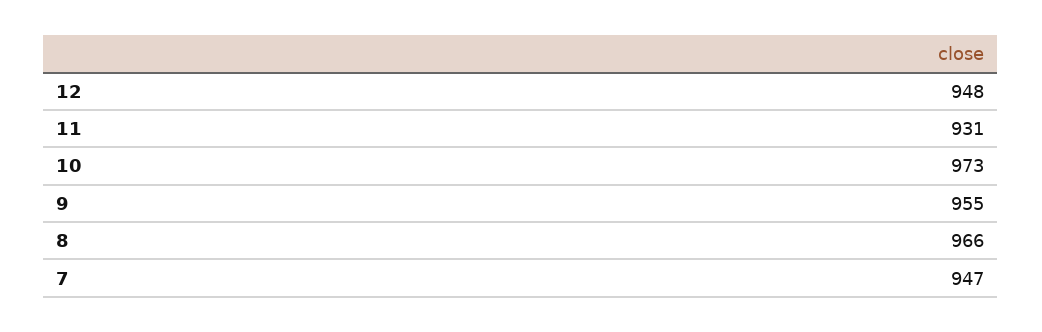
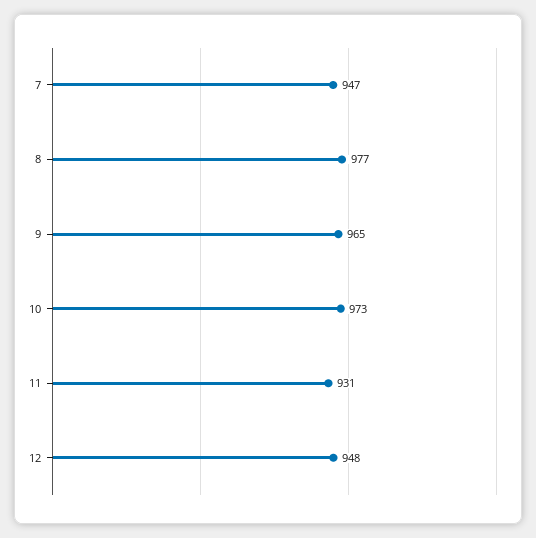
9: 955 -> 965
8: 966 -> 977

